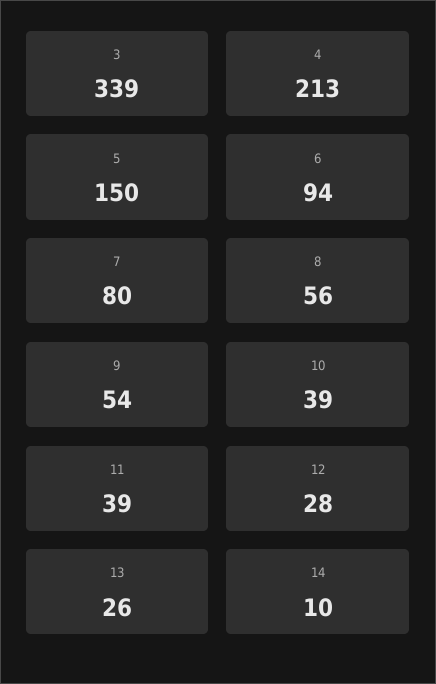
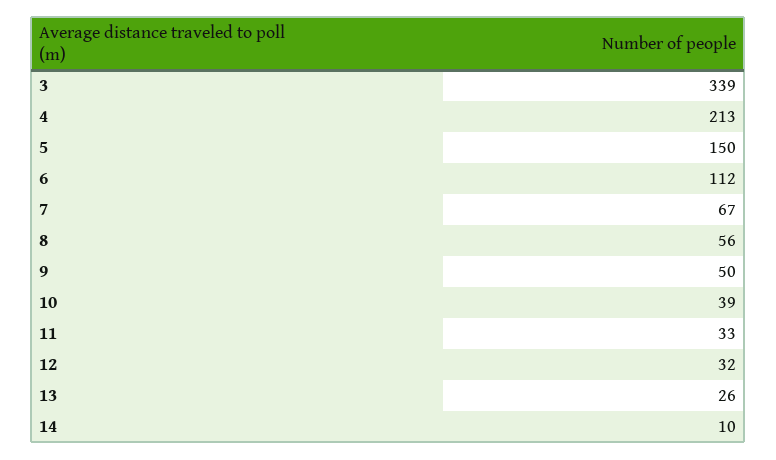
6: 94 -> 112
7: 80 -> 67
9: 54 -> 50
11: 39 -> 33
12: 28 -> 32

